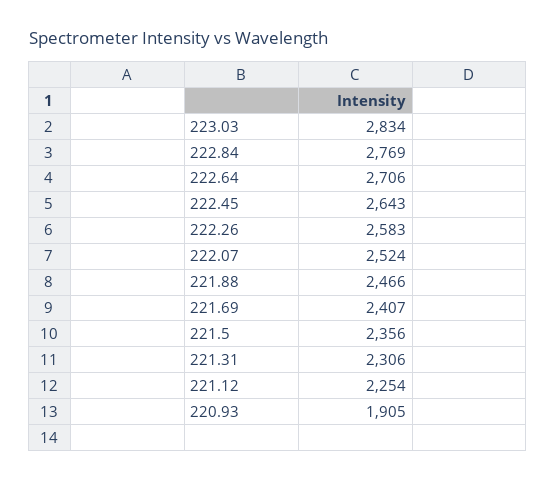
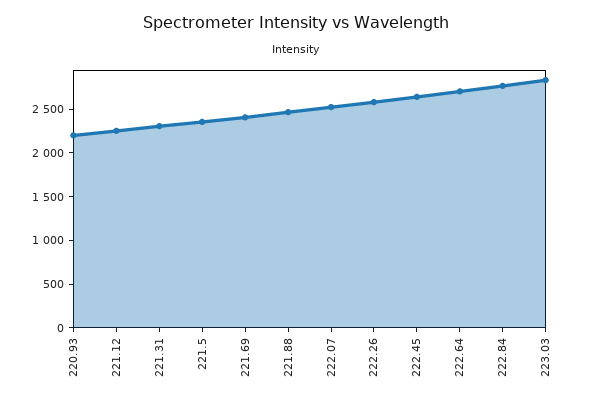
220.93: 1905 -> 2200

